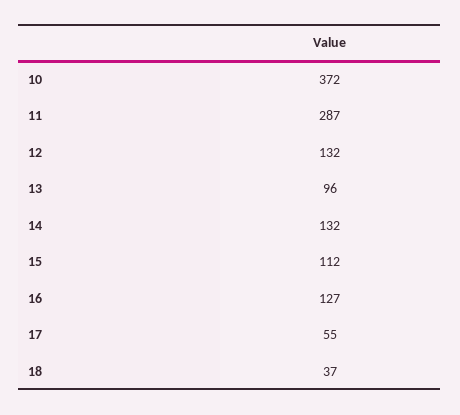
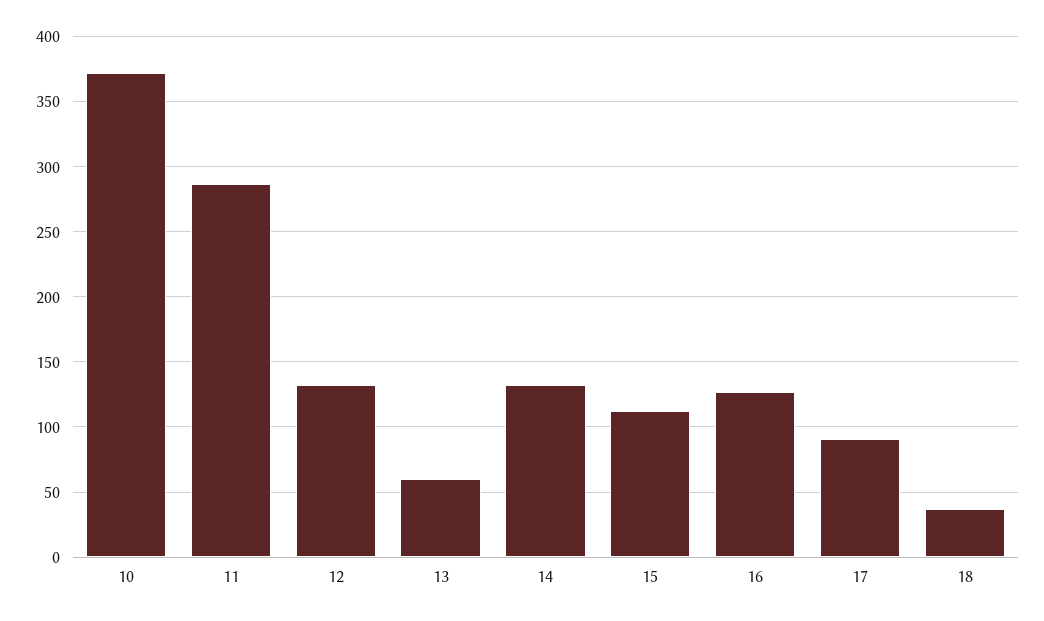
13: 96 -> 60
17: 55 -> 90

